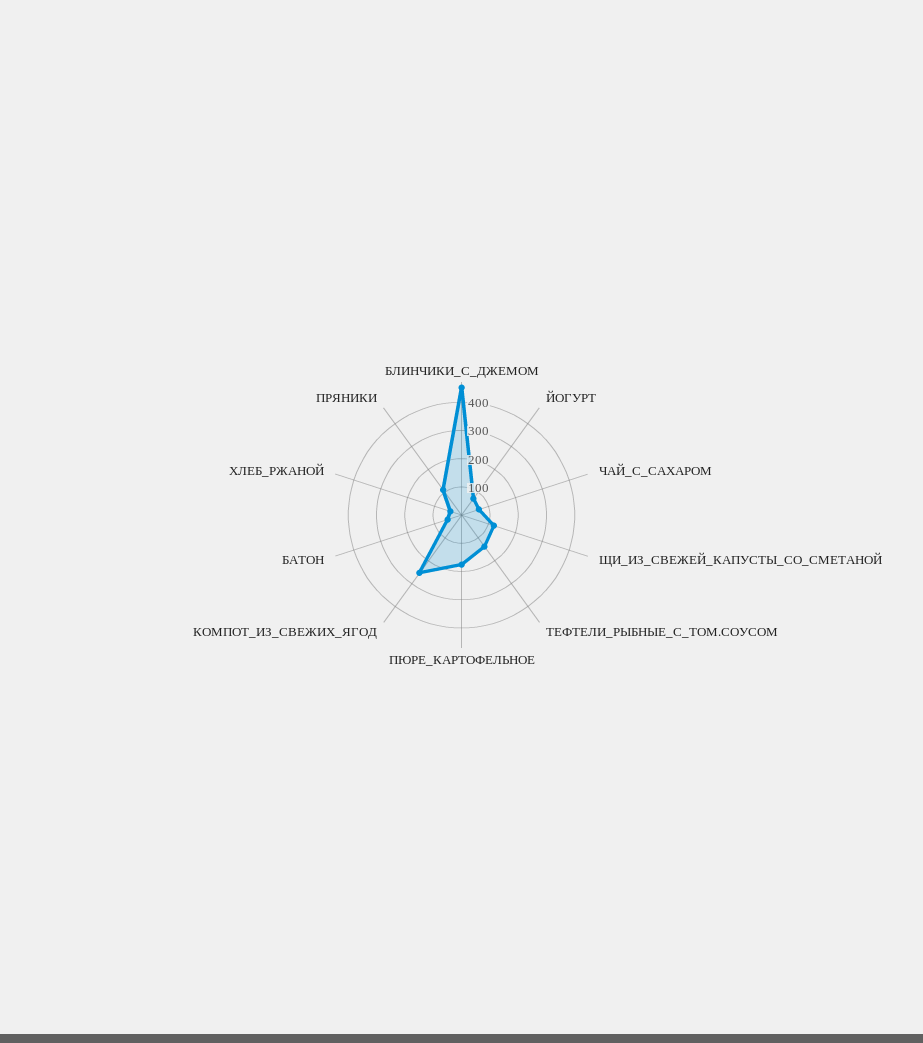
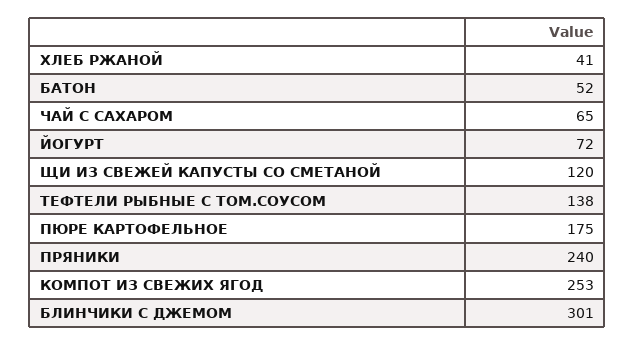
БЛИНЧИКИ_С_ДЖЕМОМ: 450 -> 301
ПРЯНИКИ: 100 -> 240

